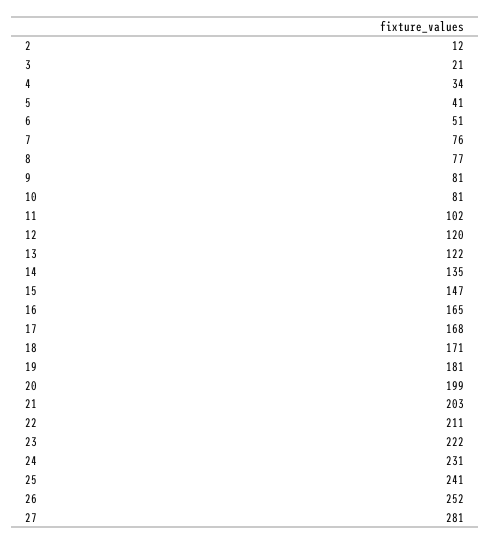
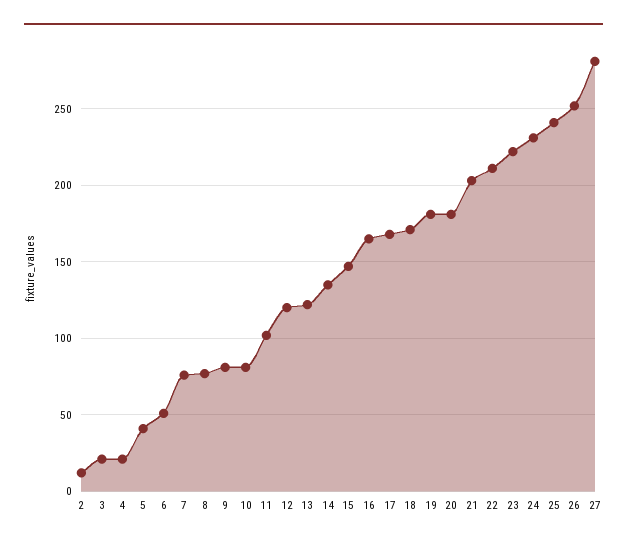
4: 34 -> 20
20: 199 -> 180

